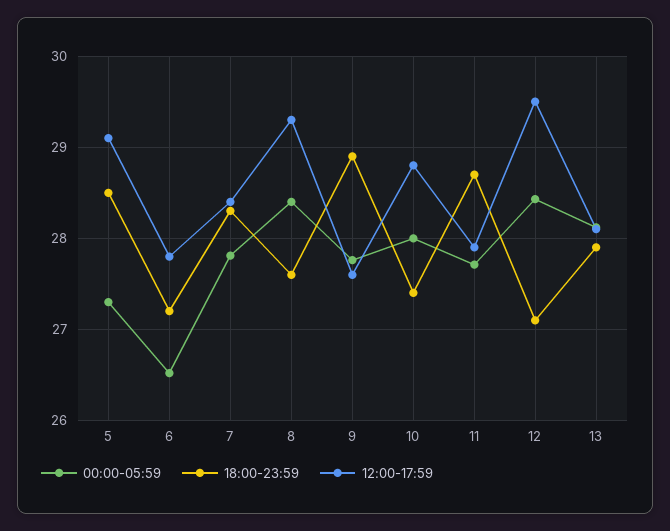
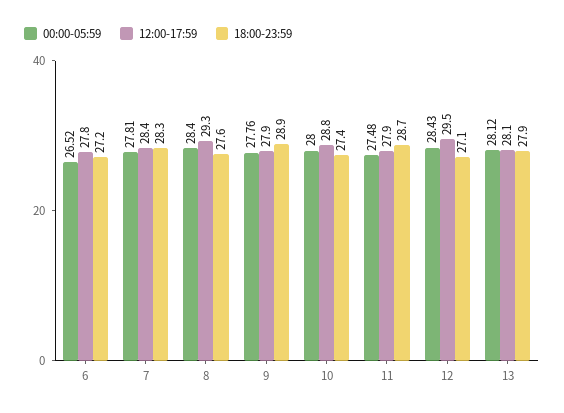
00:00-05:59, 5: 27.3 -> none
18:00-23:59, 5: 28.5 -> none
12:00-17:59, 5: 29.1 -> none
12:00-17:59, 9: 27.6 -> 27.9
00:00-05:59, 11: 27.7 -> 27.48

